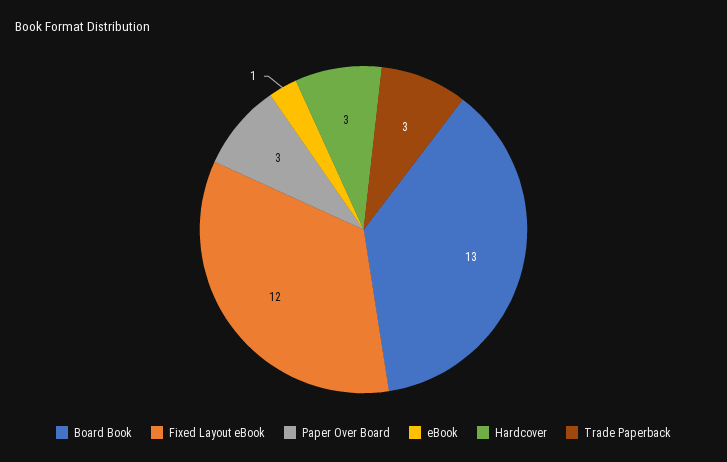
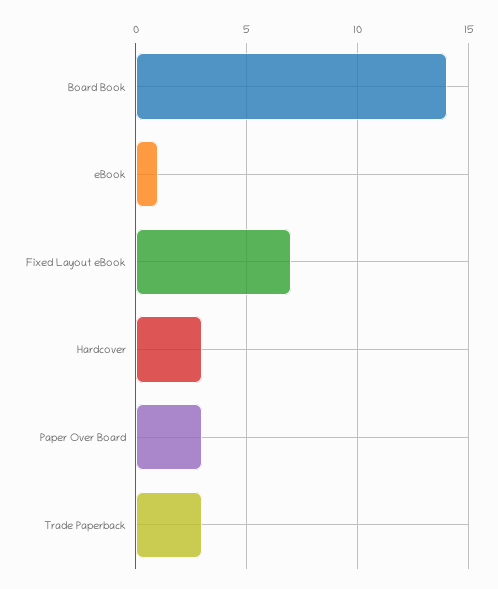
Board Book: 13 -> 14
Fixed Layout eBook: 12 -> 7

